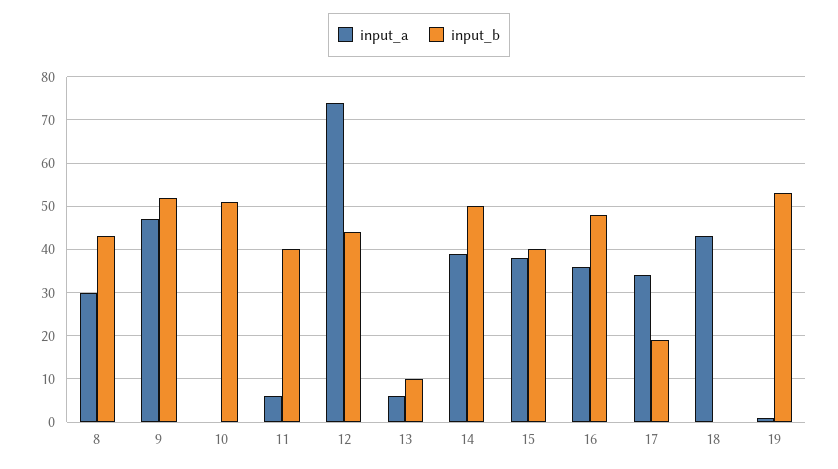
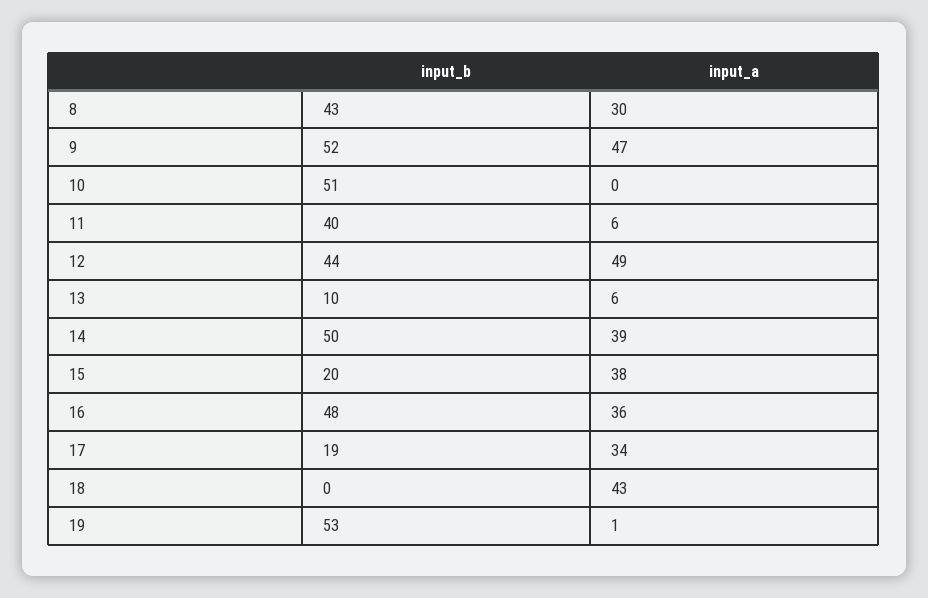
input_a, 12: 75 -> 49
input_b, 15: 40 -> 20

